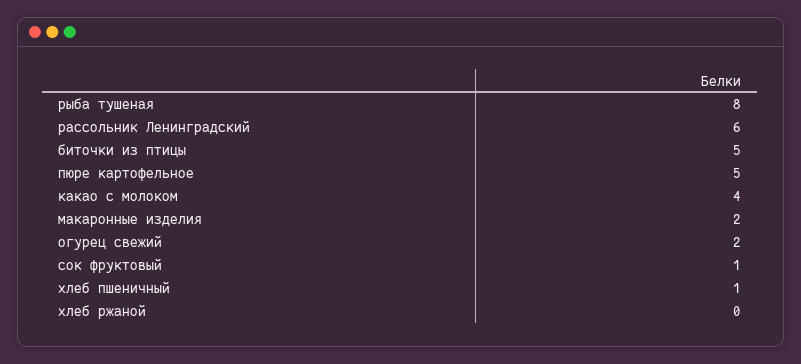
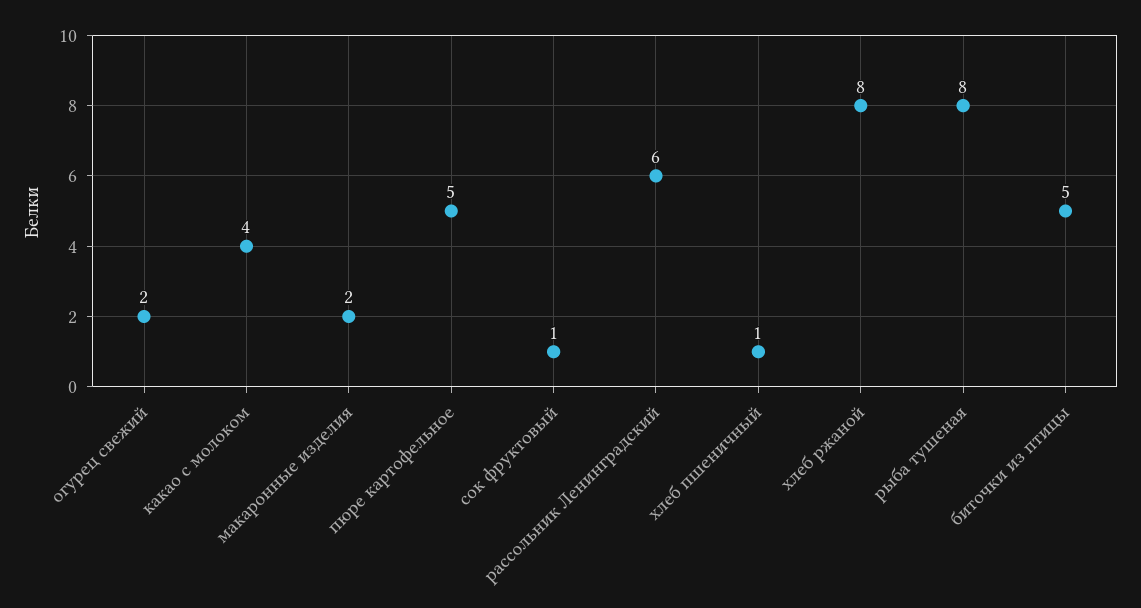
хлеб ржаной: 0 -> 8

